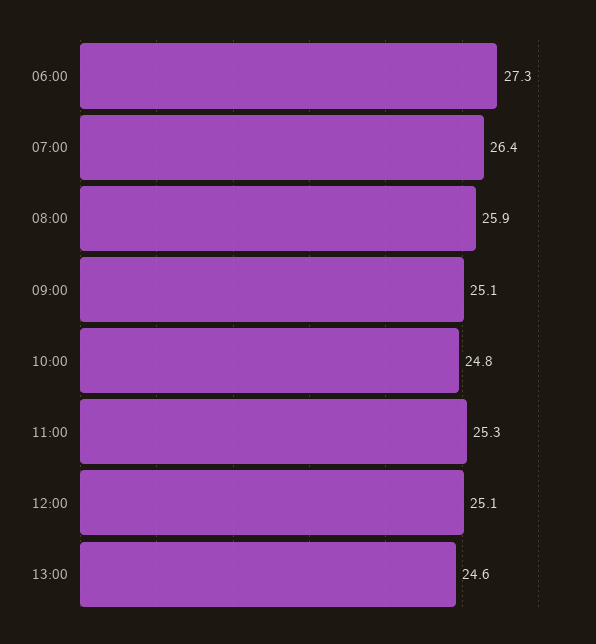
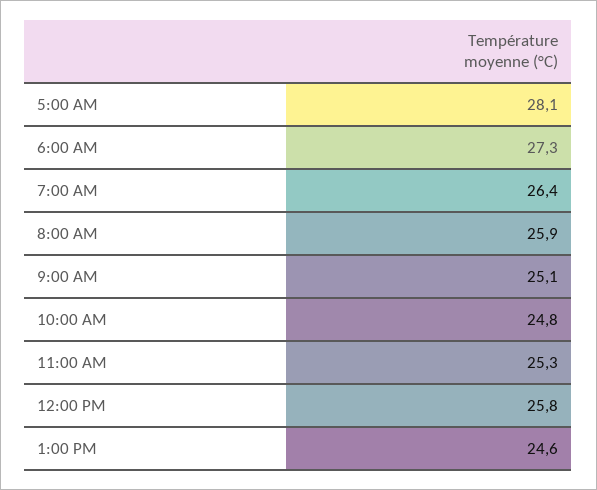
12:00: 25.1 -> 25.8
5:00 AM: none -> 28.1

